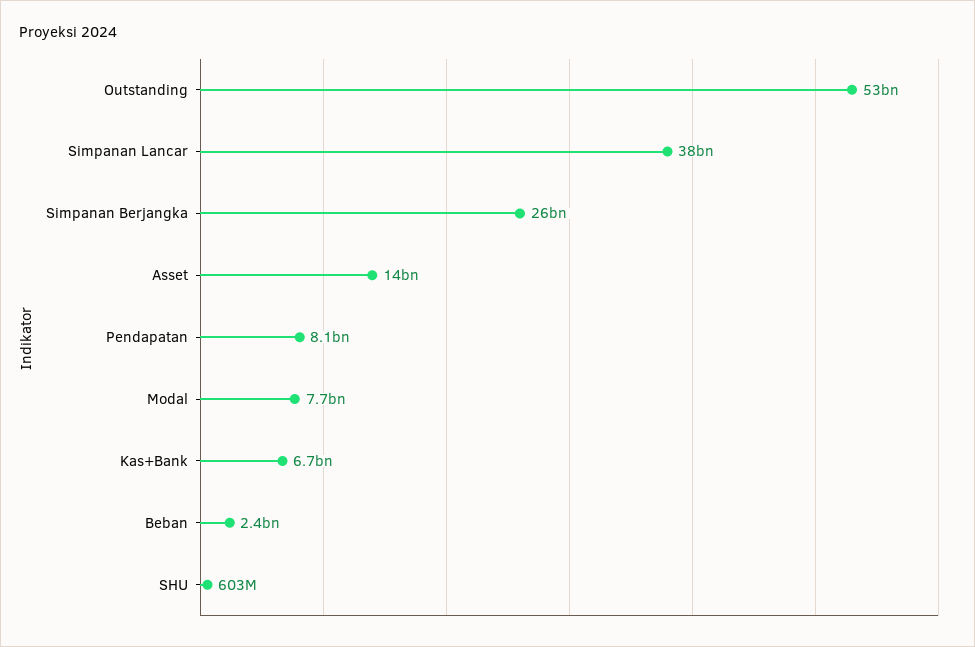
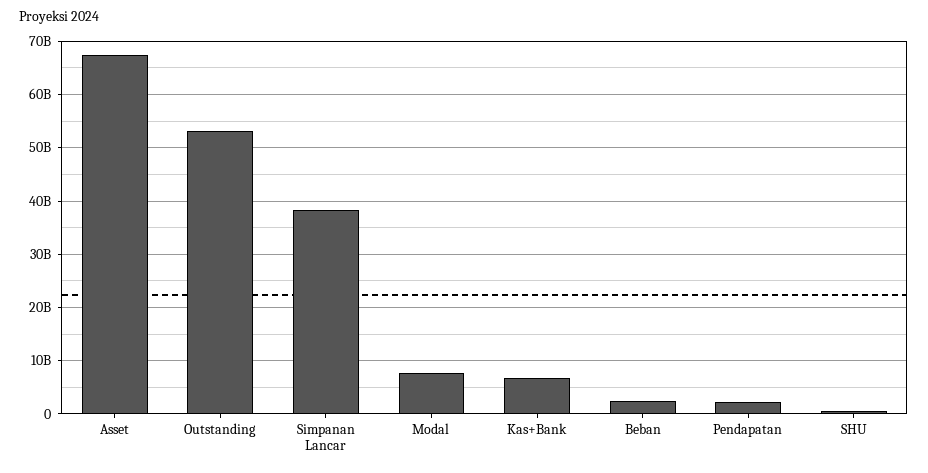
Simpanan Berjangka: 26000000000 -> none
Asset: 14000000000 -> 68000000000
Pendapatan: 8100000000 -> 2000000000

